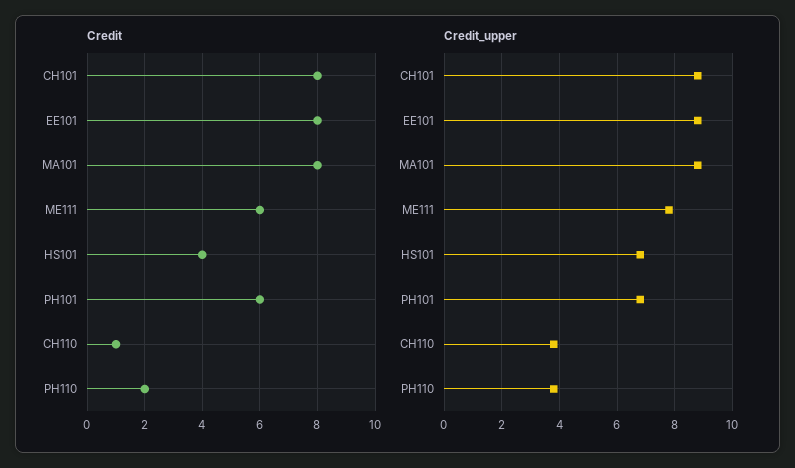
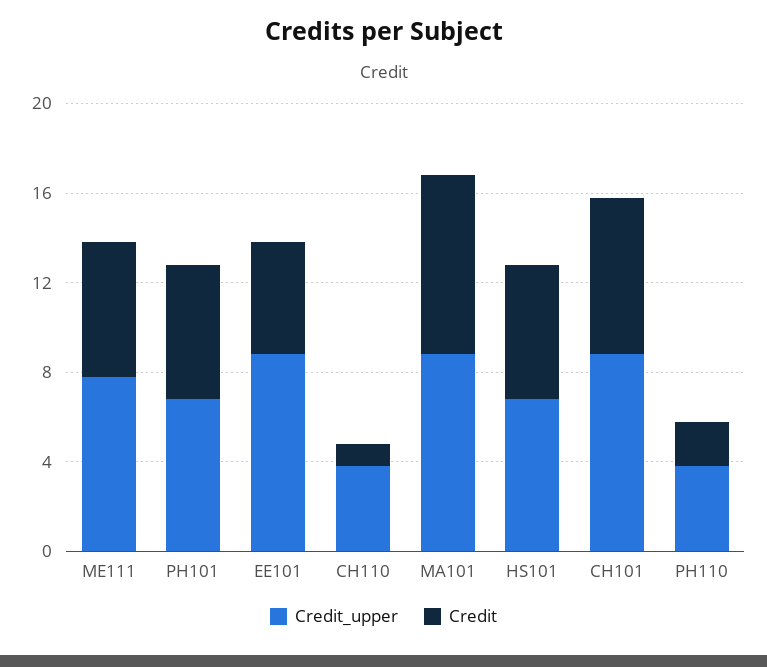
Credit, CH101: 8 -> 7
Credit, EE101: 8 -> 5
Credit, HS101: 4 -> 6

